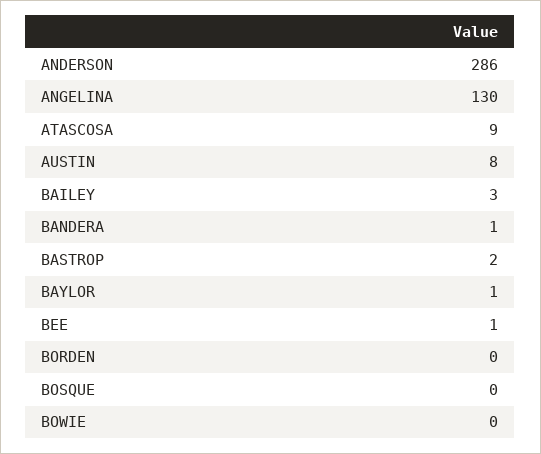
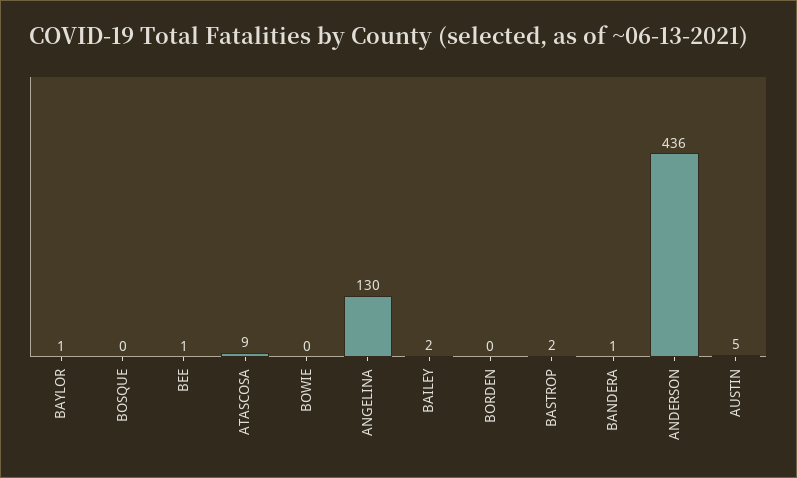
ANDERSON: 286 -> 436
AUSTIN: 8 -> 5
BAILEY: 3 -> 2

